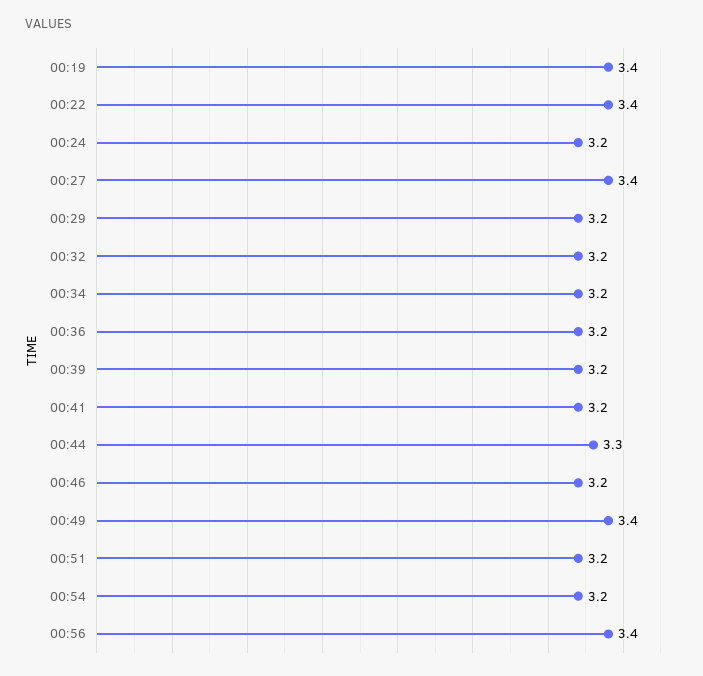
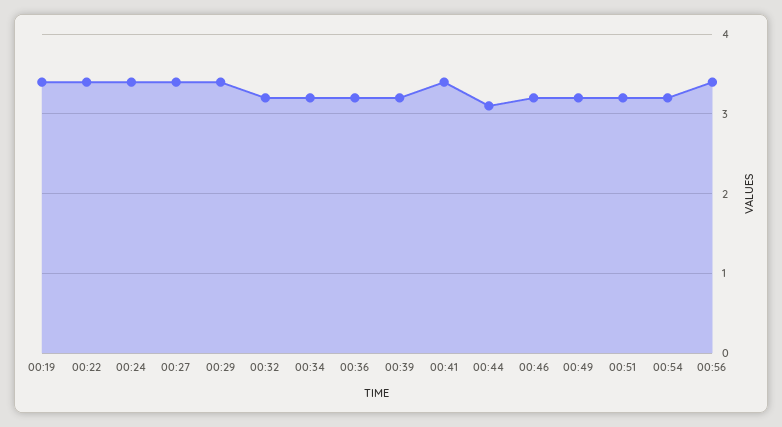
00:24: 3.2 -> 3.4
00:29: 3.2 -> 3.4
00:41: 3.2 -> 3.4
00:44: 3.3 -> 3.1
00:49: 3.4 -> 3.2

